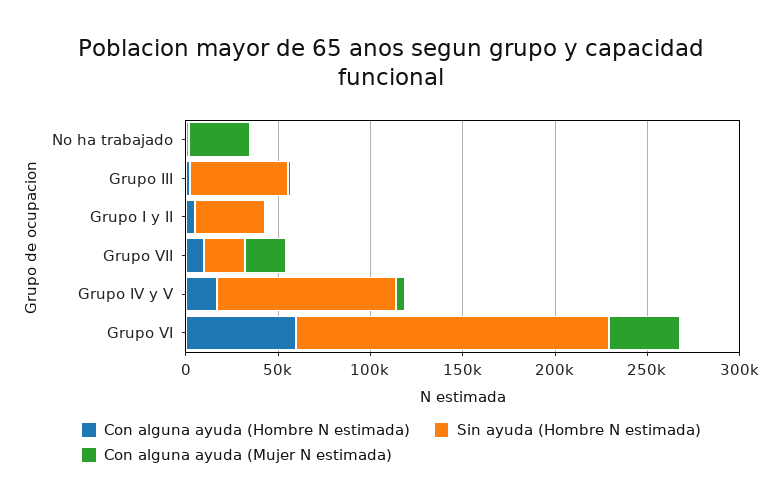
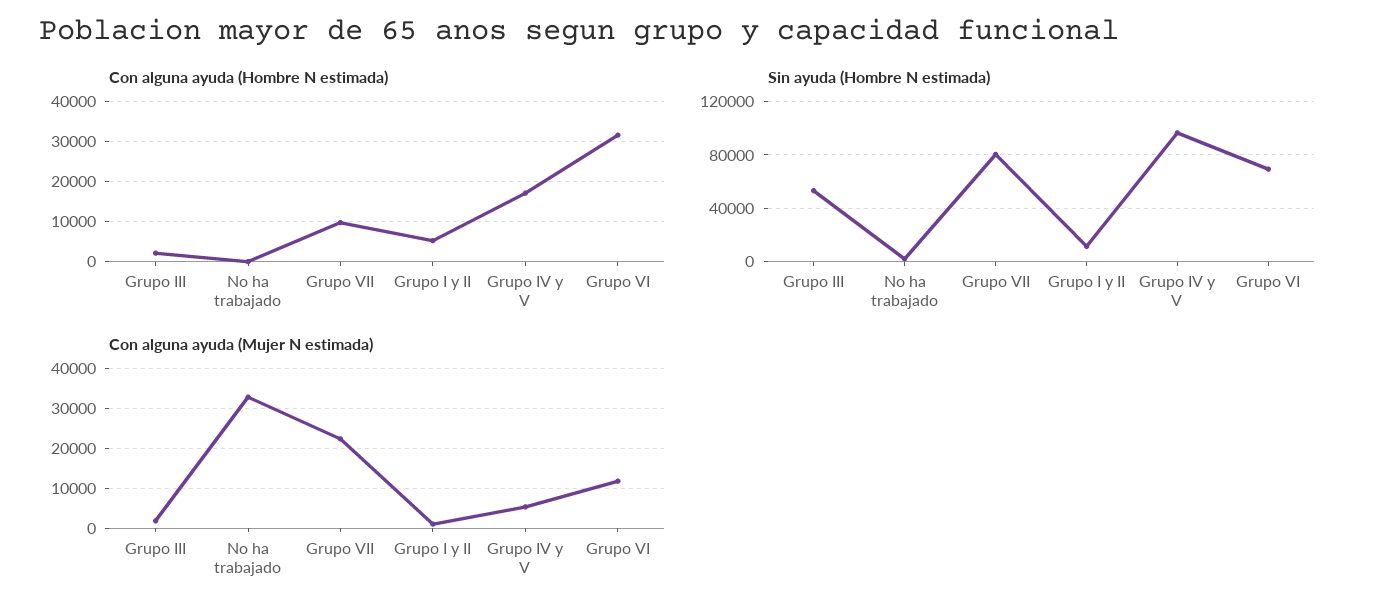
Sin ayuda (Hombre N estimada), Grupo I y II: 40000 -> 10000
Sin ayuda (Hombre N estimada), Grupo VII: 20000 -> 80000
Con alguna ayuda (Hombre N estimada), Grupo VI: 60000 -> 32000
Sin ayuda (Hombre N estimada), Grupo VI: 170000 -> 70000
Con alguna ayuda (Mujer N estimada), Grupo VI: 40000 -> 12000

